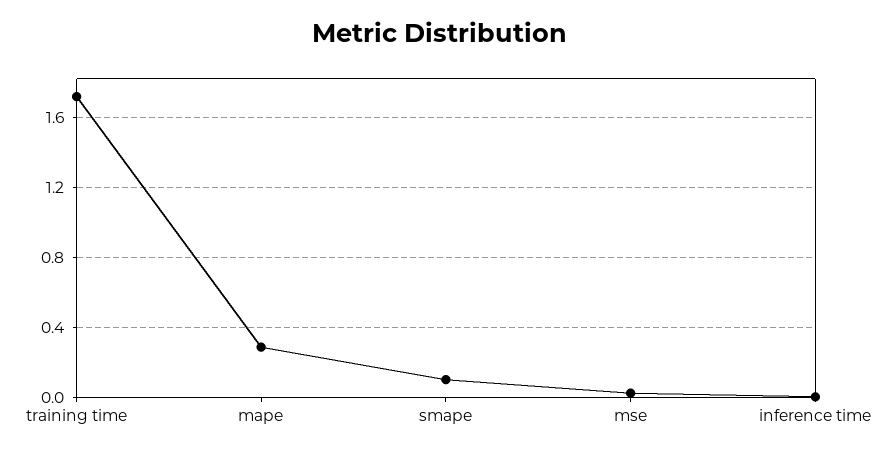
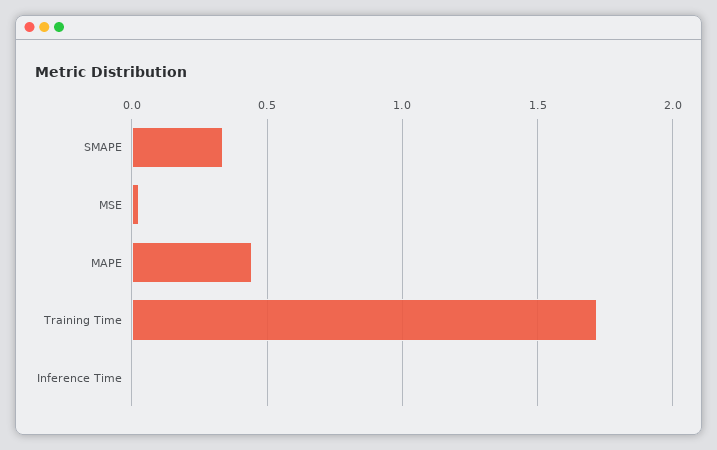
mape: 0.3 -> 0.45
smape: 0.1 -> 0.35

